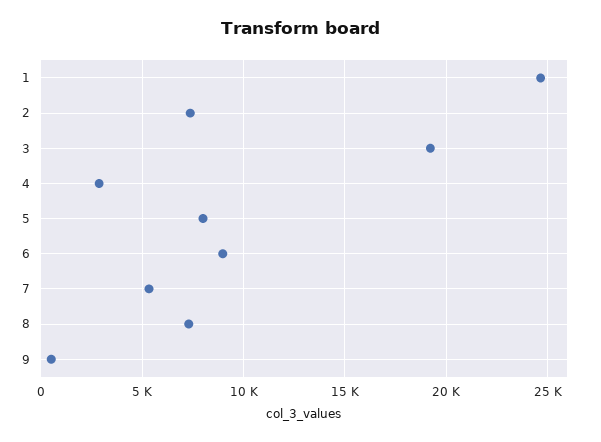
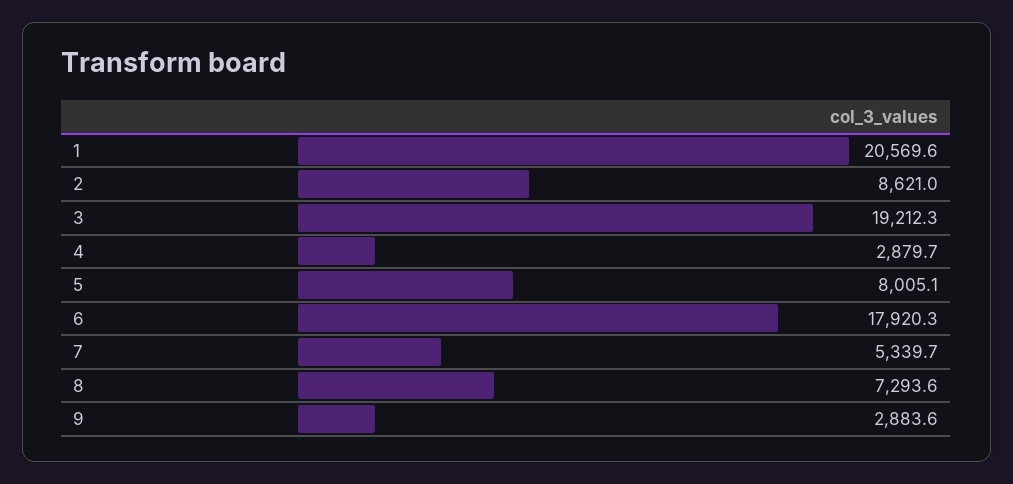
1: 24500 -> 20569.6
2: 7500 -> 8621
6: 9000 -> 17920.3
9: 500 -> 2883.6

